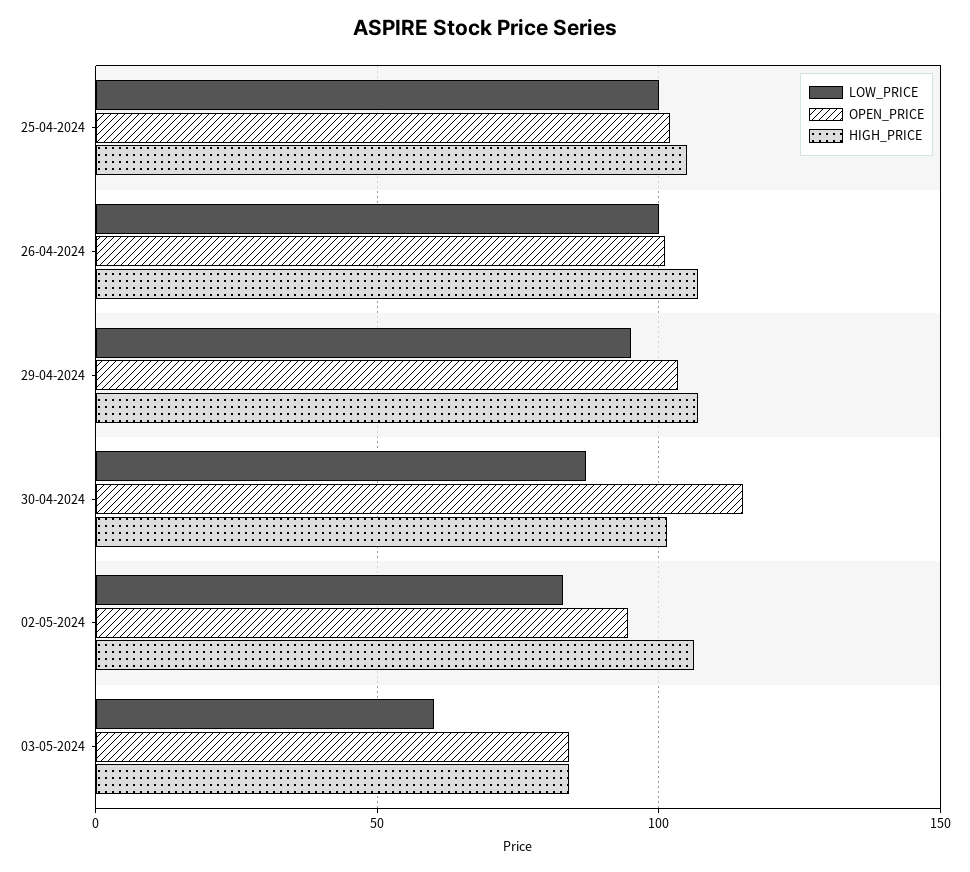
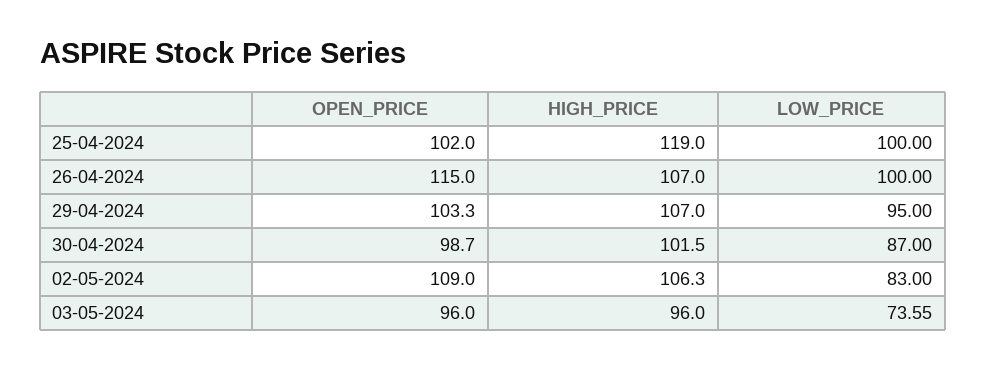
HIGH_PRICE, 25-04-2024: 105 -> 119
OPEN_PRICE, 26-04-2024: 100 -> 115
OPEN_PRICE, 30-04-2024: 115 -> 98.7
OPEN_PRICE, 02-05-2024: 95 -> 109
LOW_PRICE, 03-05-2024: 60 -> 73.55
OPEN_PRICE, 03-05-2024: 85 -> 96
HIGH_PRICE, 03-05-2024: 85 -> 96

